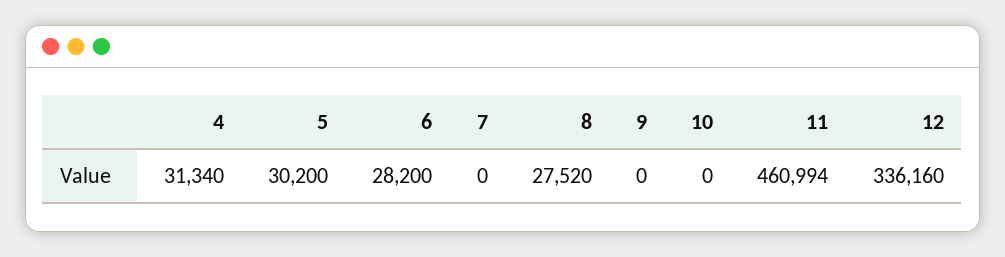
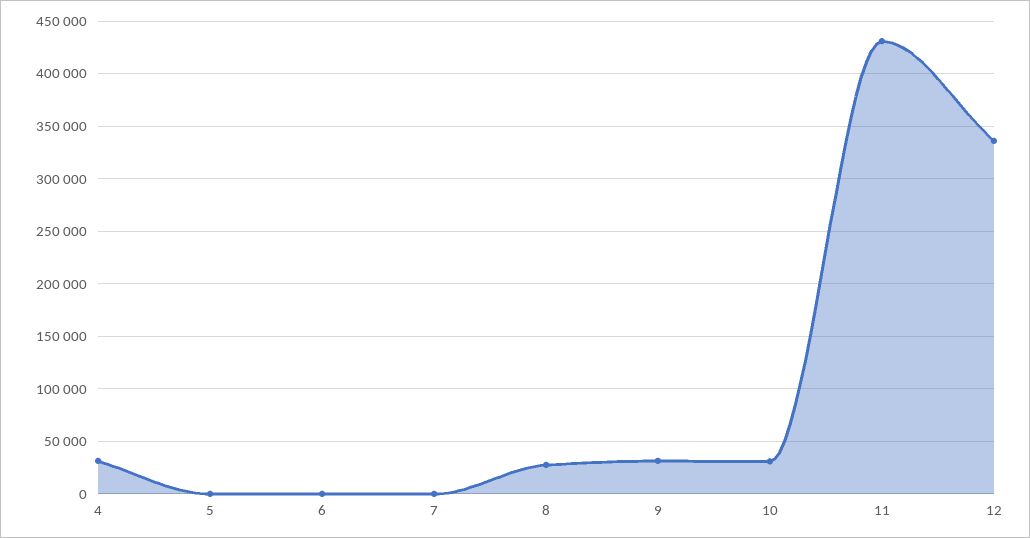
5: 30200 -> 0
6: 28200 -> 0
9: 0 -> 30000
10: 0 -> 30000
11: 460994 -> 430000

